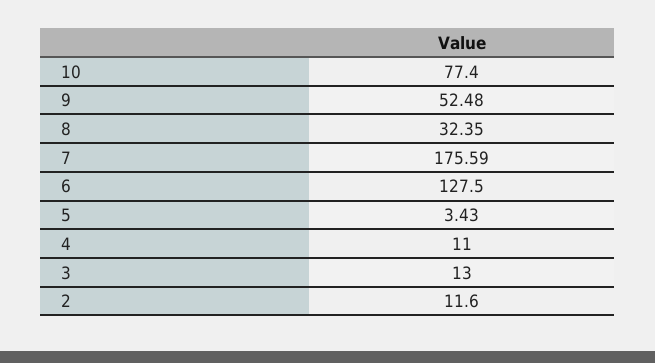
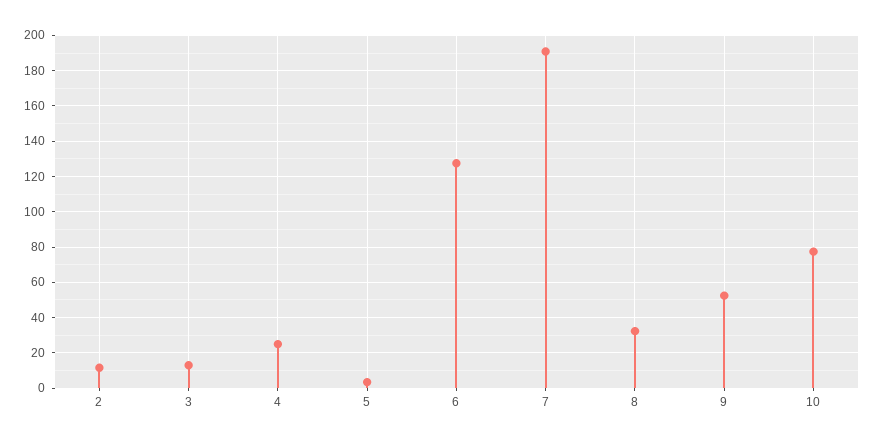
7: 175.59 -> 190
4: 11 -> 25

